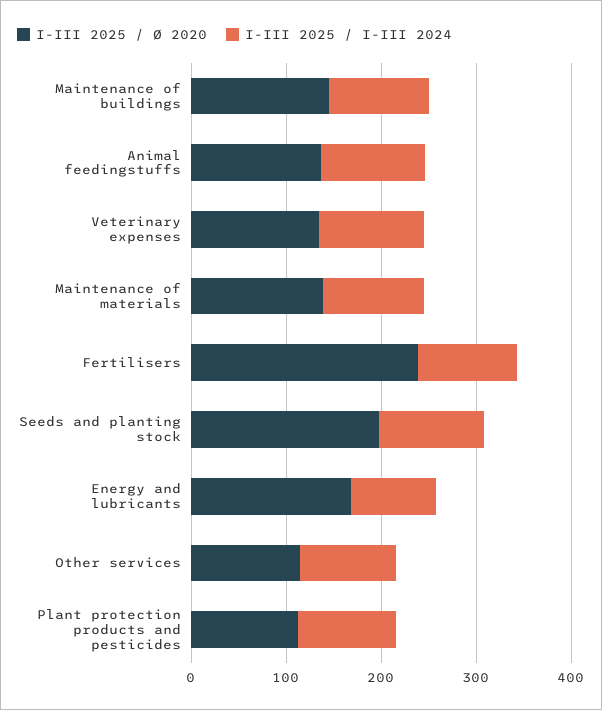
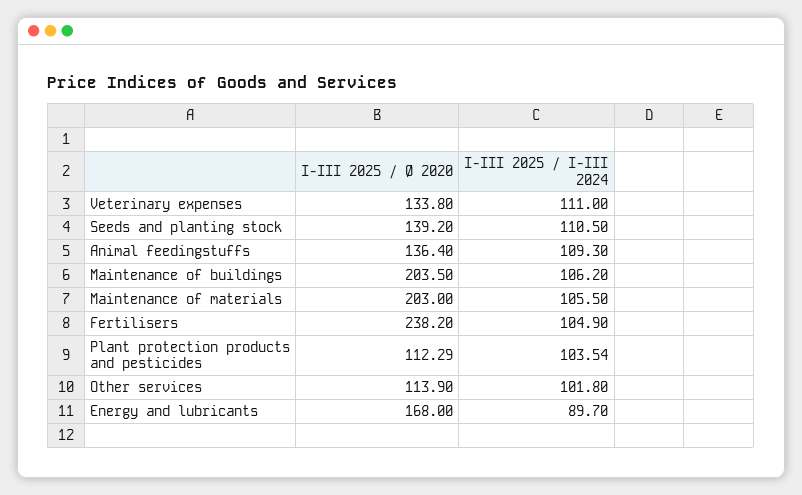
I-III 2025 / Ø 2020, Maintenance of buildings: 140 -> 203.5
I-III 2025 / Ø 2020, Maintenance of materials: 140 -> 203
I-III 2025 / Ø 2020, Seeds and planting stock: 200 -> 139.2

